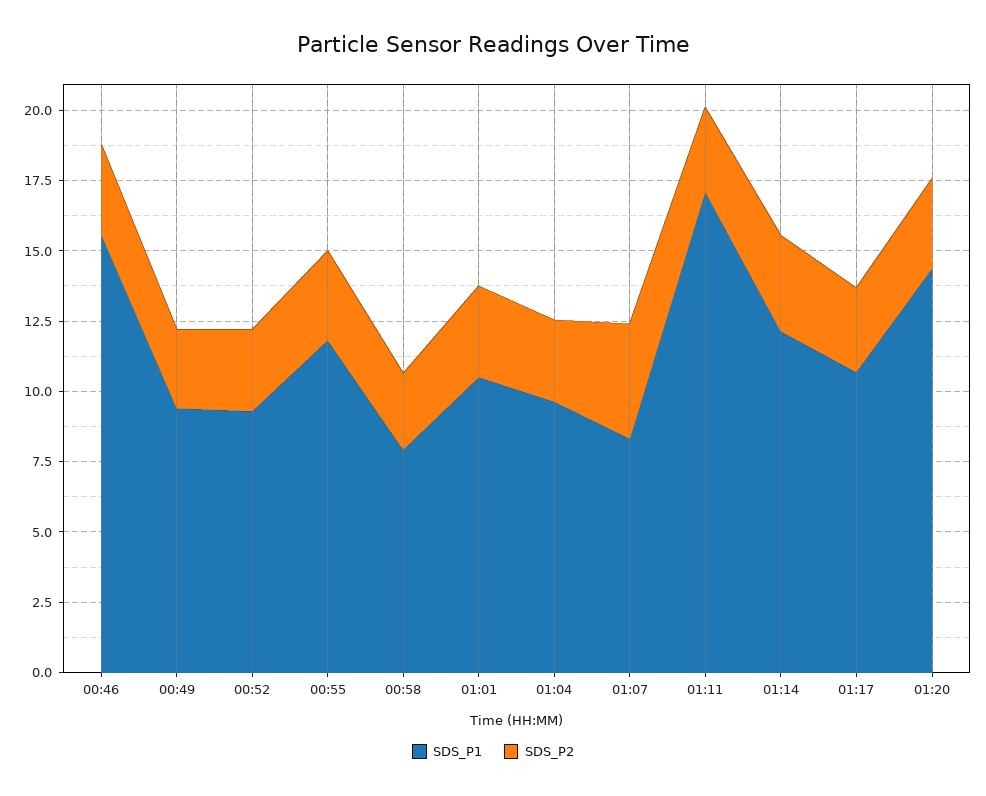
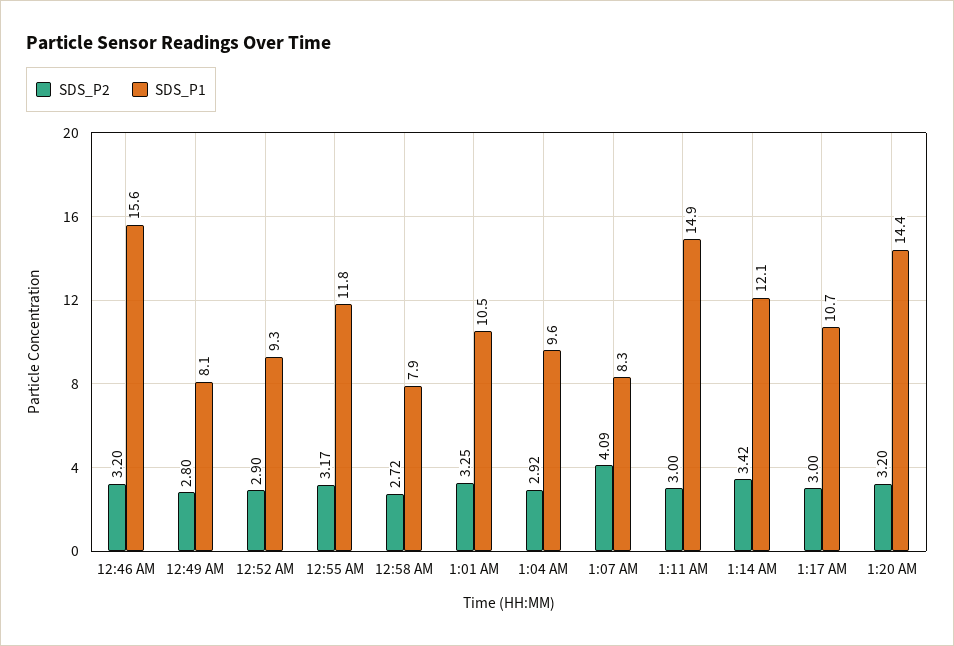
SDS_P1, 00:49: 9.5 -> 8.1
SDS_P1, 01:11: 17 -> 14.9

